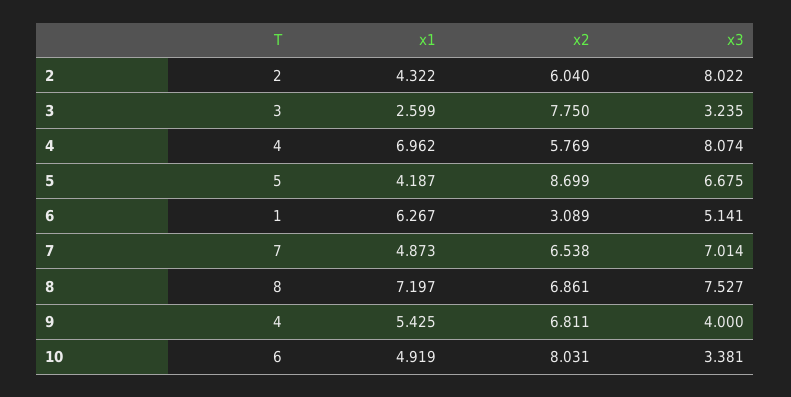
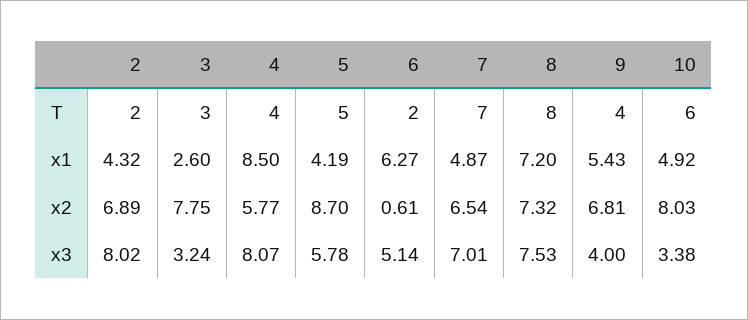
x2, 2: 6.04 -> 6.89
x1, 4: 6.962 -> 8.5
x3, 5: 6.675 -> 5.78
T, 6: 1 -> 2
x2, 6: 3.089 -> 0.61
x2, 8: 6.861 -> 7.32

